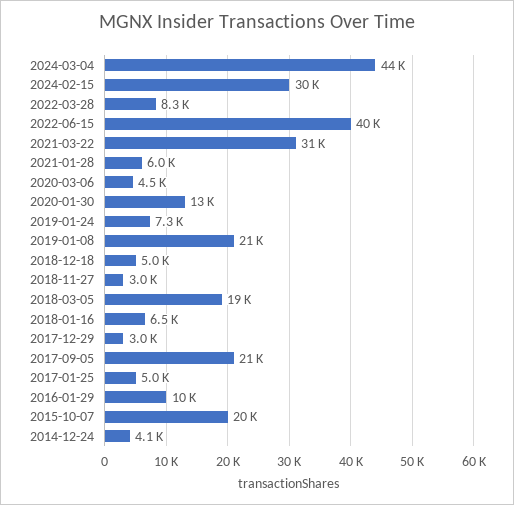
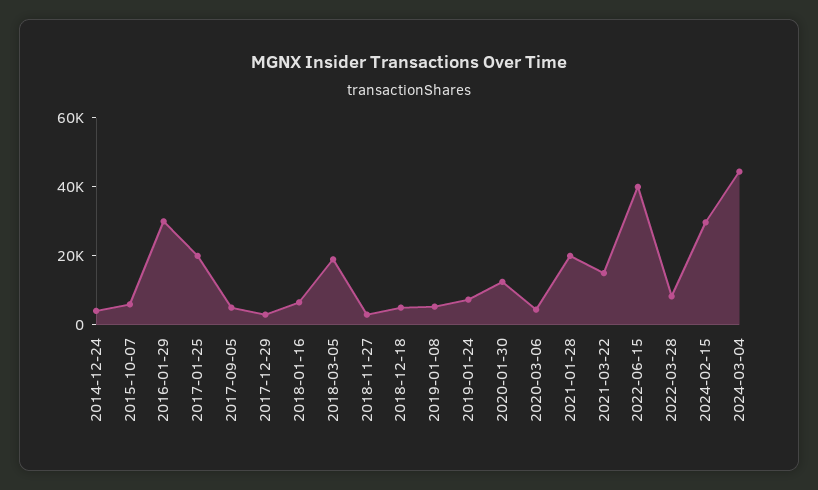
2021-03-22: 31000 -> 15000
2021-01-28: 6000 -> 20000
2019-01-08: 21000 -> 5000
2017-09-05: 21000 -> 5000
2017-01-25: 5000 -> 20000
2016-01-29: 10000 -> 30000
2015-10-07: 20000 -> 5000

